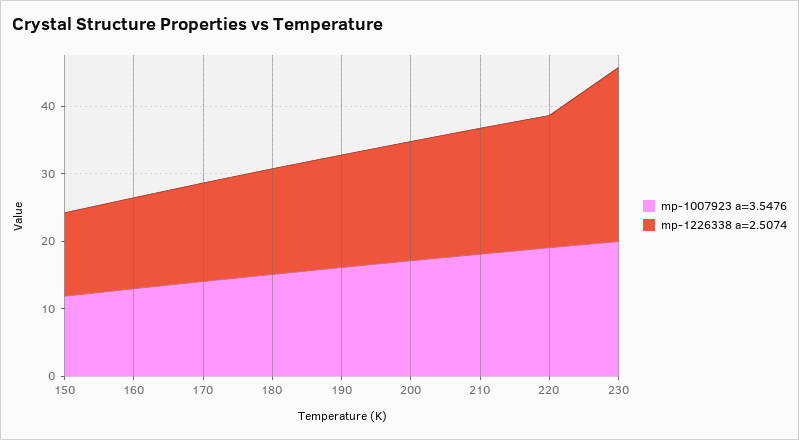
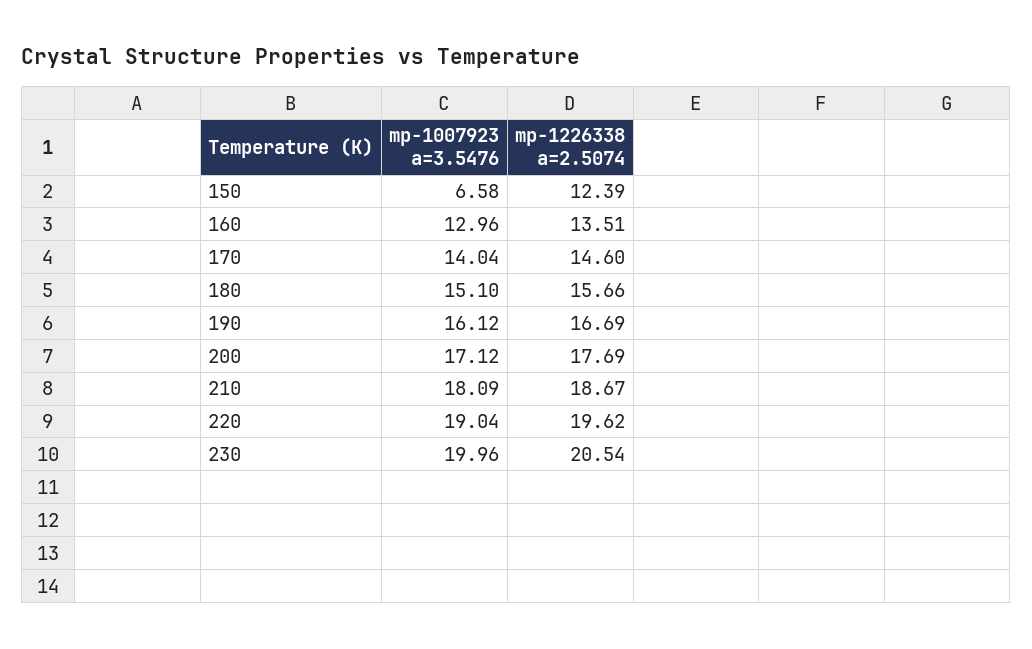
mp-1007923 a=3.5476, 150: 12 -> 6.58
mp-1226338 a=2.5074, 230: 26 -> 20.54

